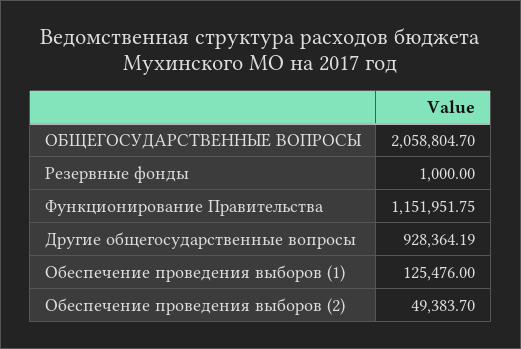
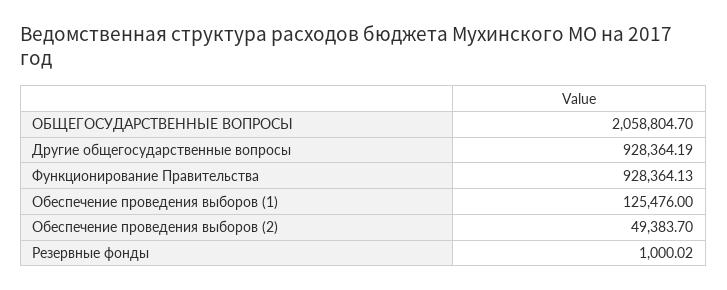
Резервные фонды: 1000 -> 1000.02
Функционирование Правительства: 1151951.75 -> 928364.13

